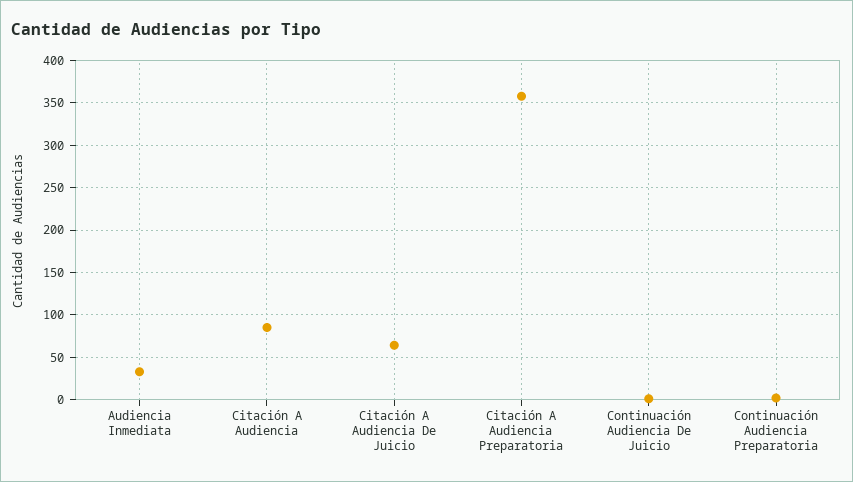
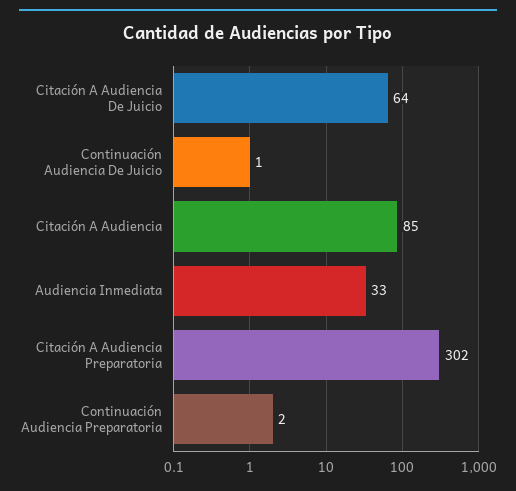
Citación A Audiencia Preparatoria: 360 -> 302

